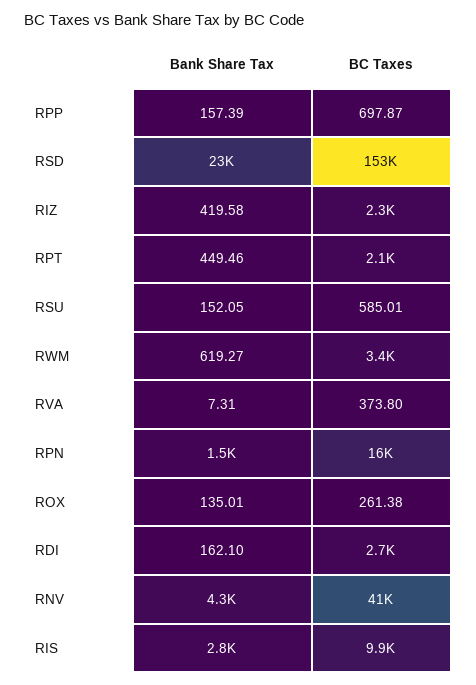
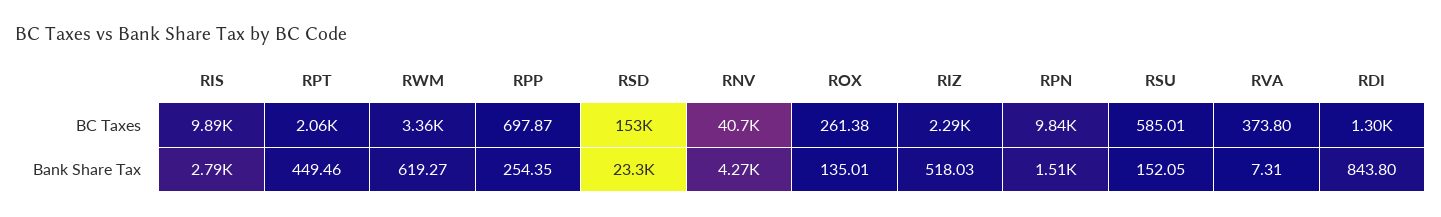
Bank Share Tax, RPP: 157.39 -> 254.35
Bank Share Tax, RIZ: 419.58 -> 518.03
BC Taxes, RPN: 16000 -> 9840
Bank Share Tax, RDI: 162.1 -> 843.8
BC Taxes, RDI: 2700 -> 1300

